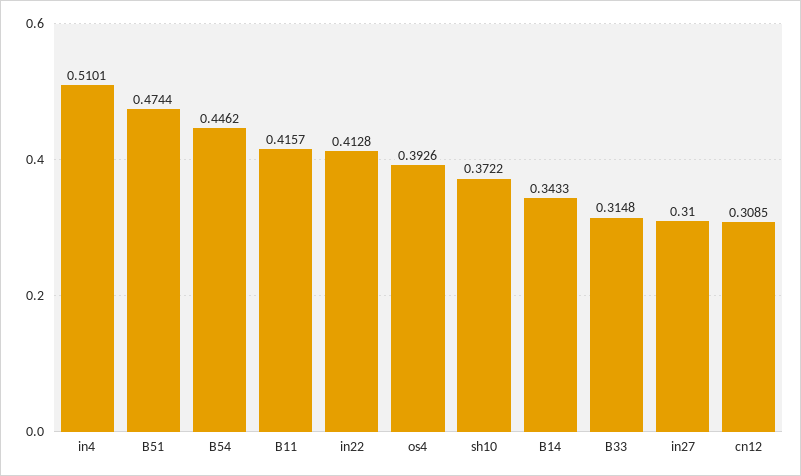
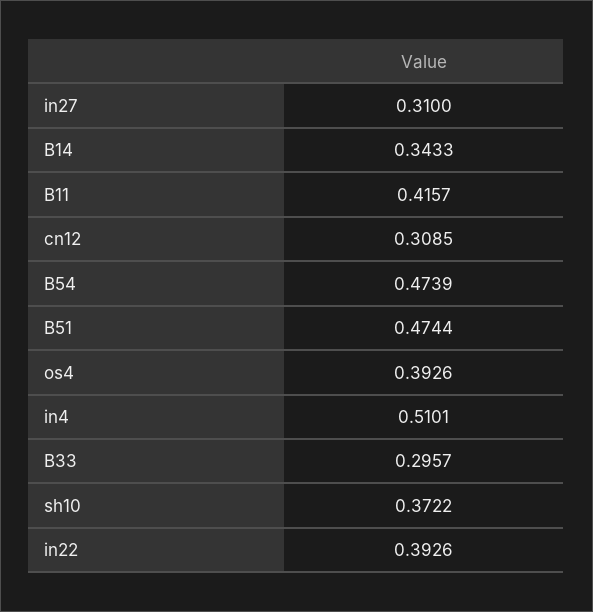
B54: 0.4462 -> 0.4739
in22: 0.4128 -> 0.3926
B33: 0.3148 -> 0.2957

